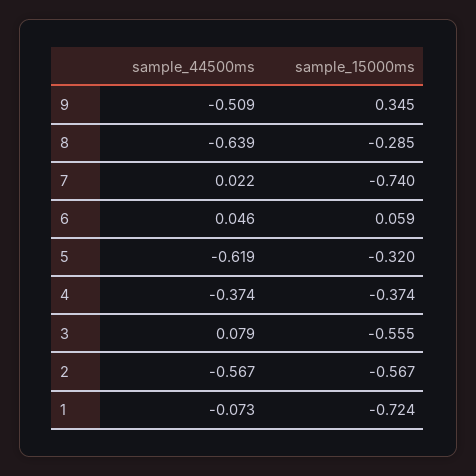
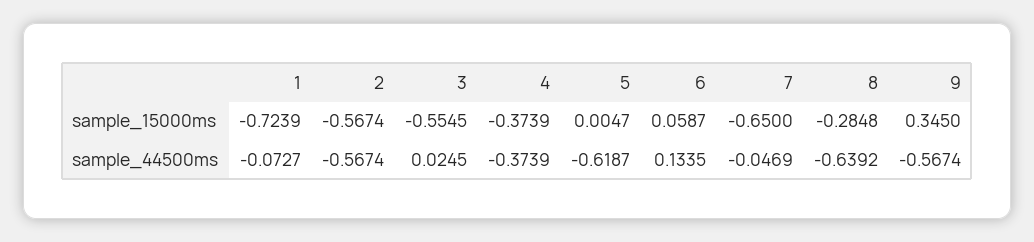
sample_44500ms, 9: -0.509 -> -0.5674
sample_44500ms, 7: 0.022 -> -0.0469
sample_15000ms, 7: -0.74 -> -0.65
sample_44500ms, 6: 0.046 -> 0.1335
sample_15000ms, 5: -0.32 -> 0.0047
sample_44500ms, 3: 0.079 -> 0.0245

